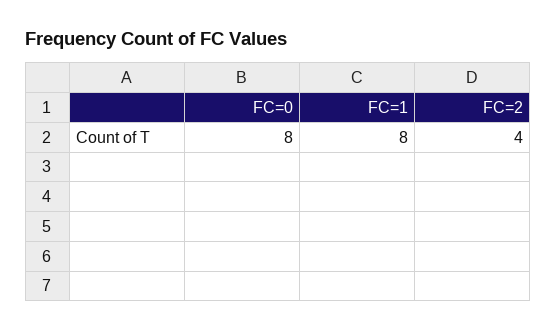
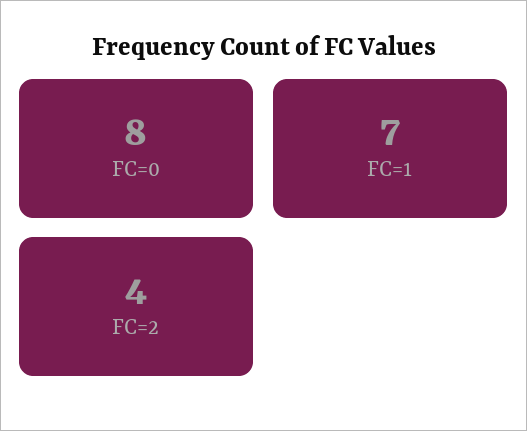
FC=1: 8 -> 7

